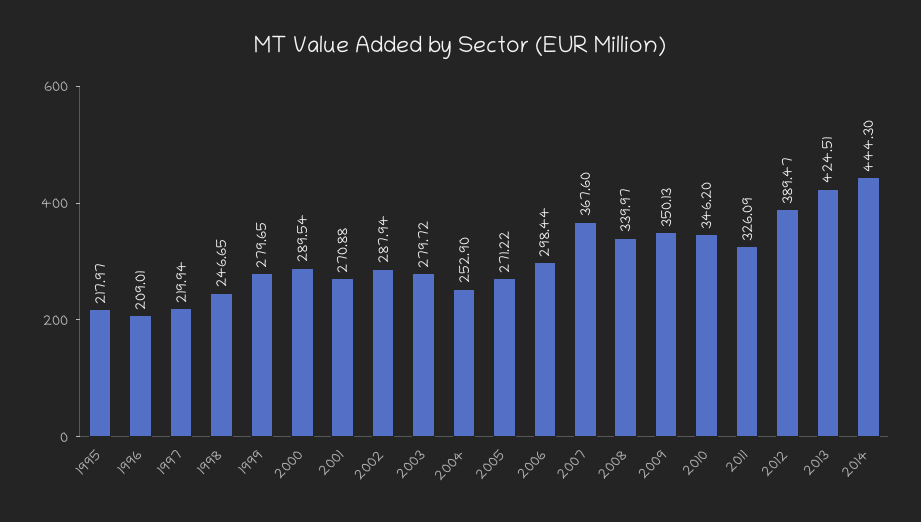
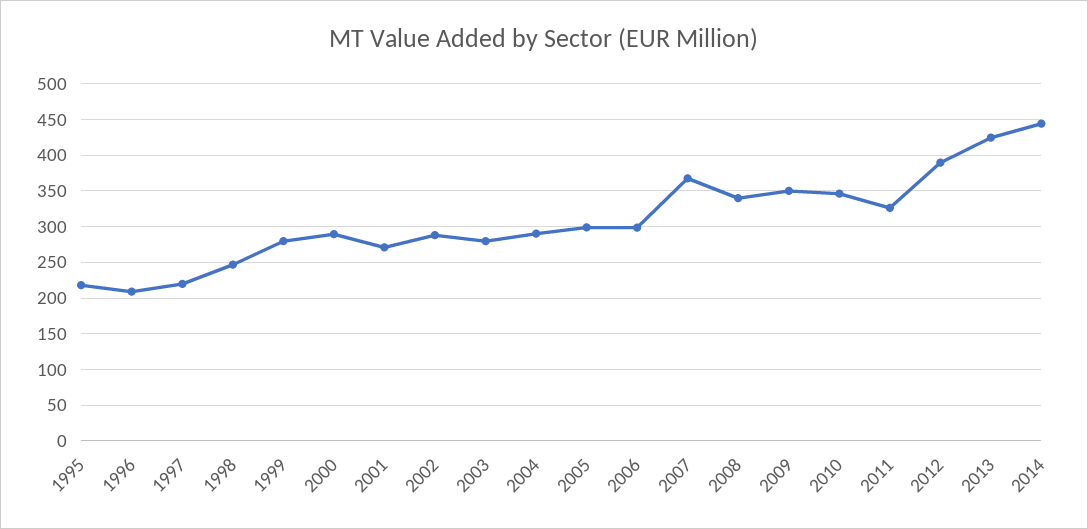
2004: 252.9 -> 290
2005: 271.22 -> 300

